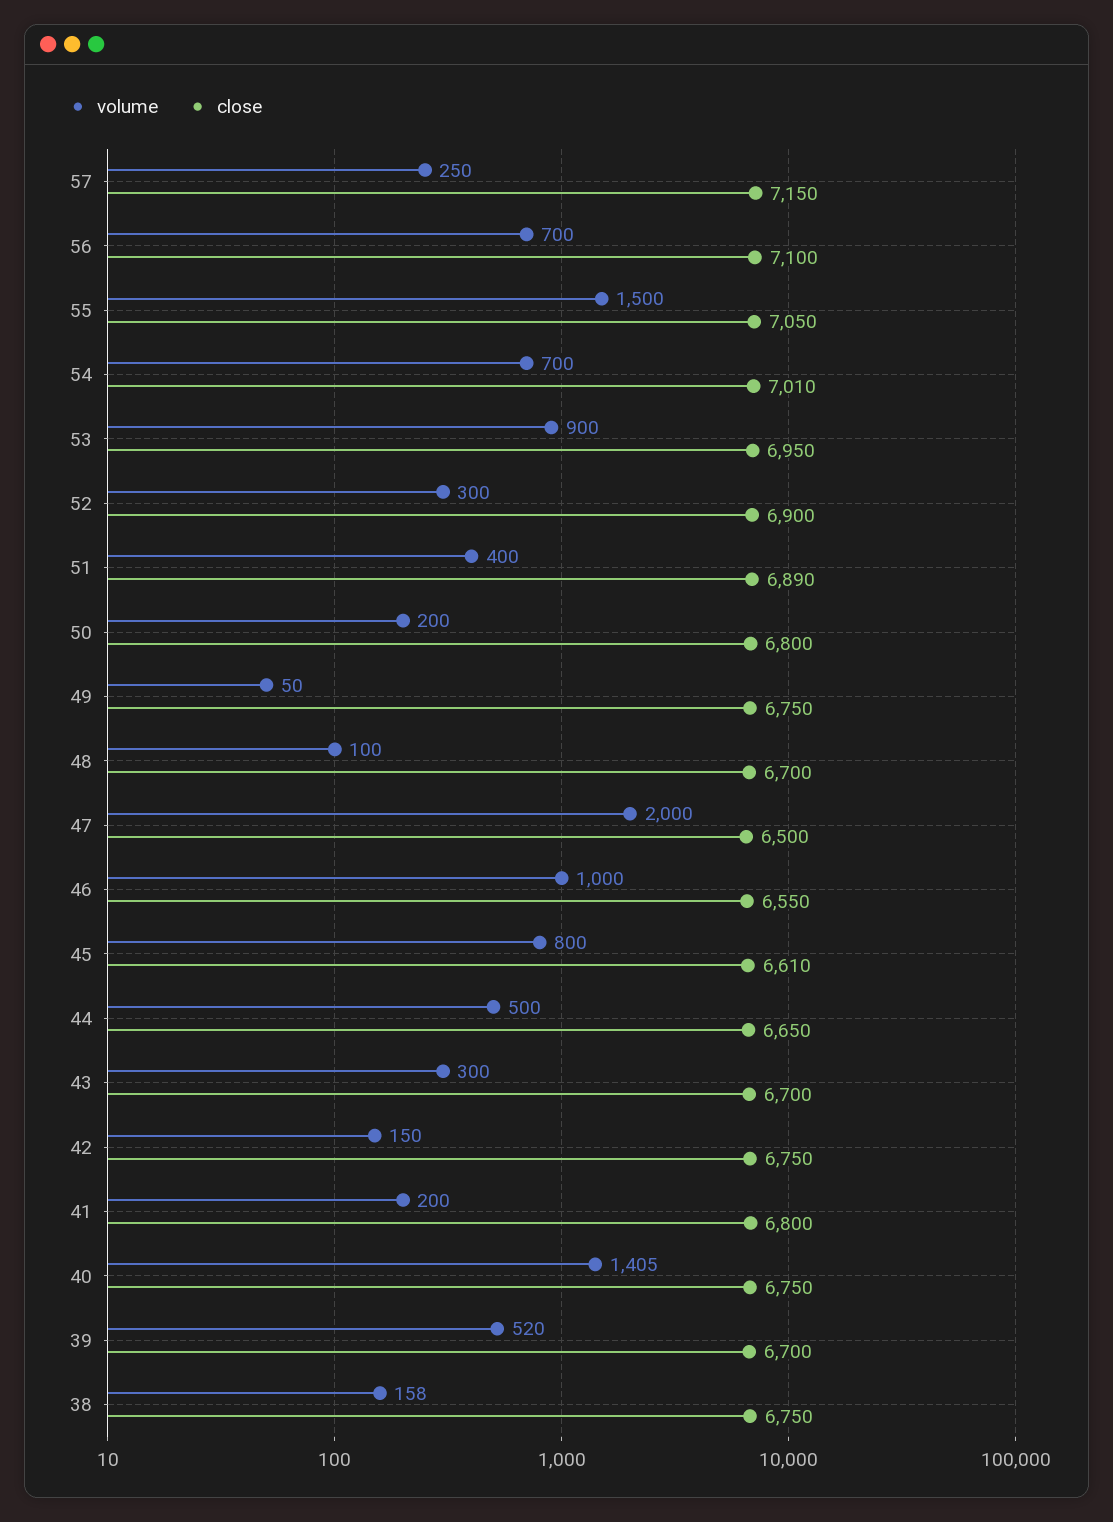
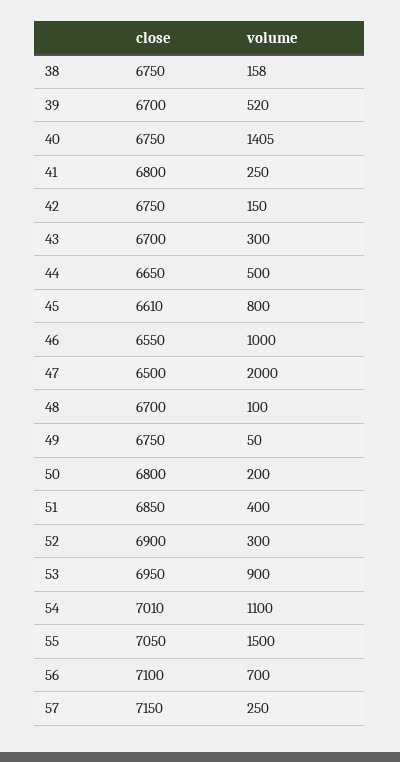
volume, 54: 700 -> 1100
close, 51: 6890 -> 6850
volume, 41: 200 -> 250

